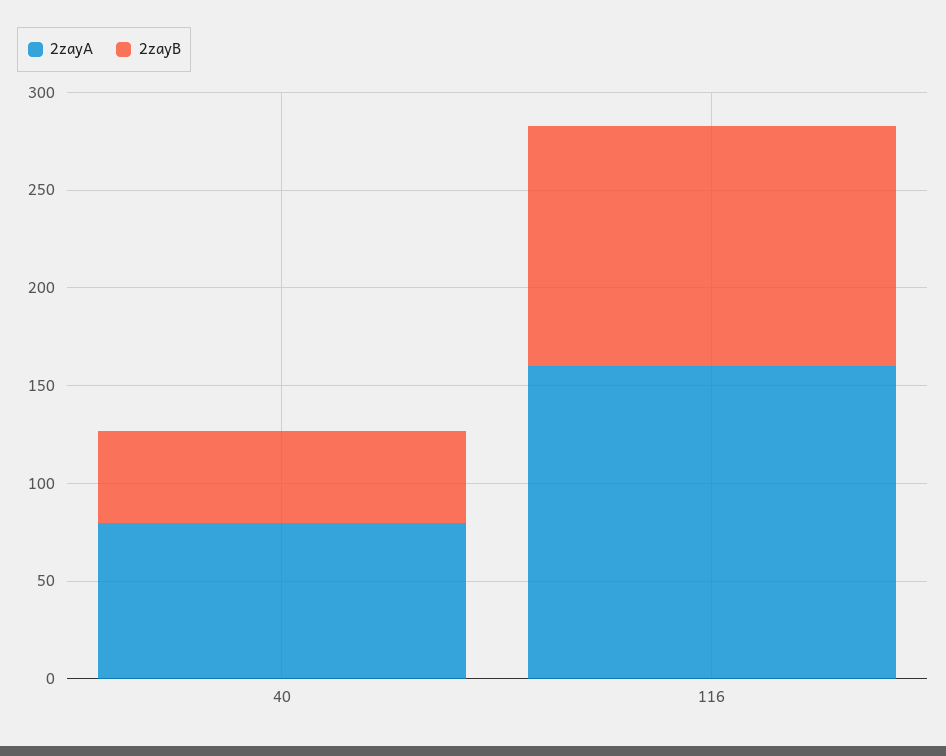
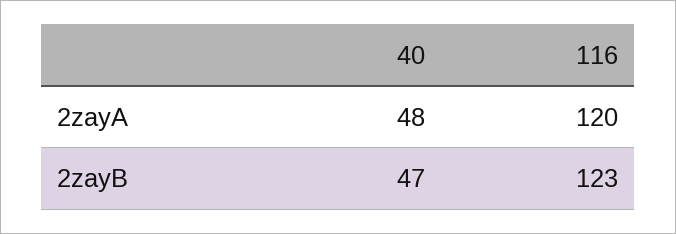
2zayA, 40: 80 -> 48
2zayA, 116: 160 -> 120

